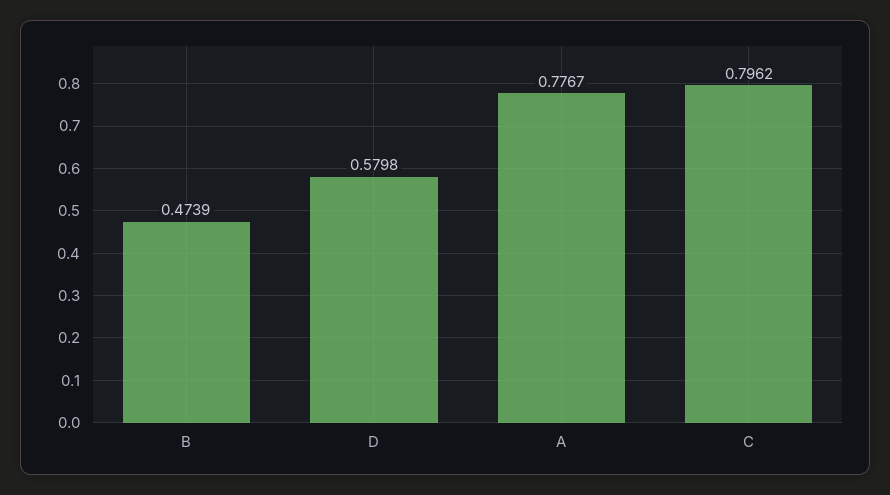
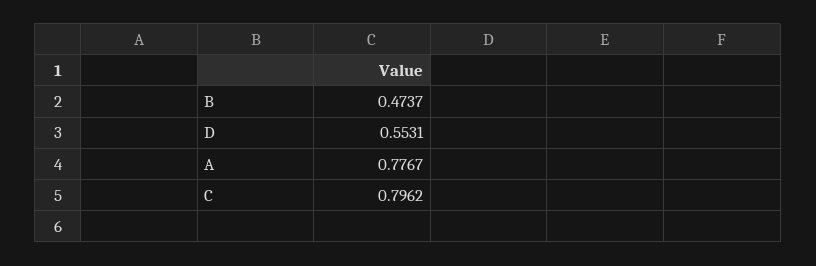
B: 0.4739 -> 0.4737
D: 0.5798 -> 0.5531

